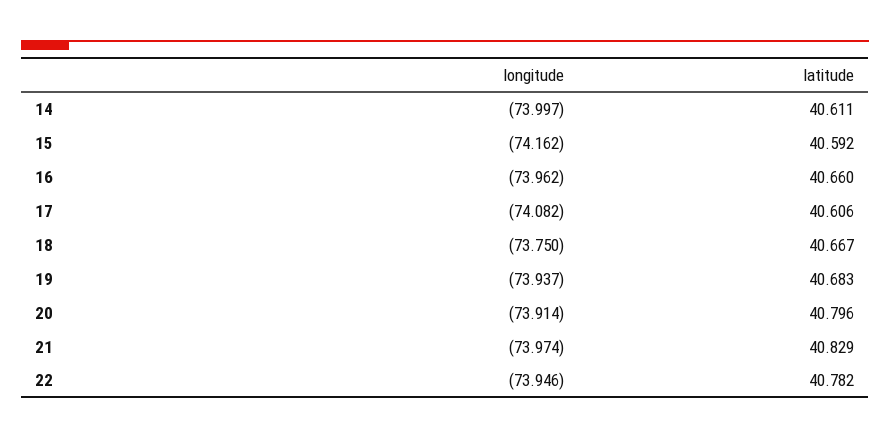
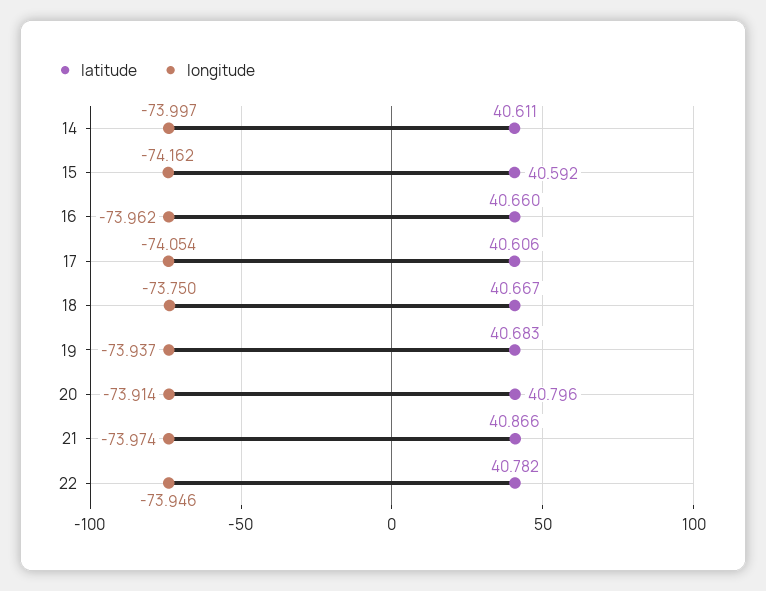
longitude, 17: -74.082 -> -74.054
latitude, 21: 40.829 -> 40.866

